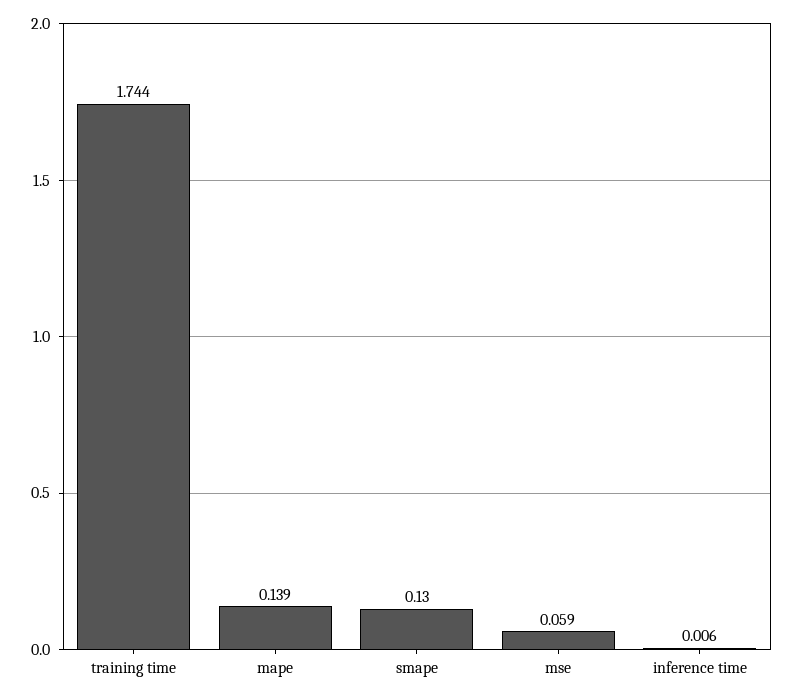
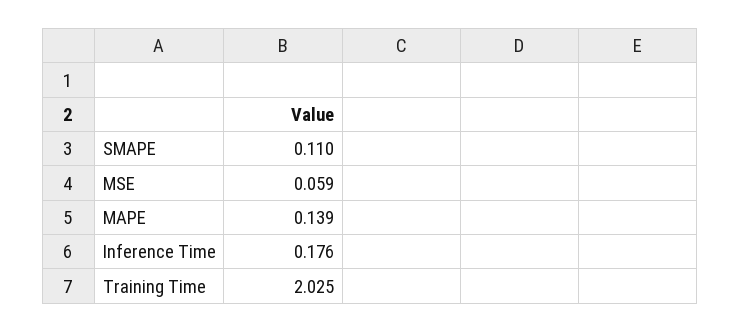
training time: 1.744 -> 2.025
smape: 0.13 -> 0.11
inference time: 0.006 -> 0.176

